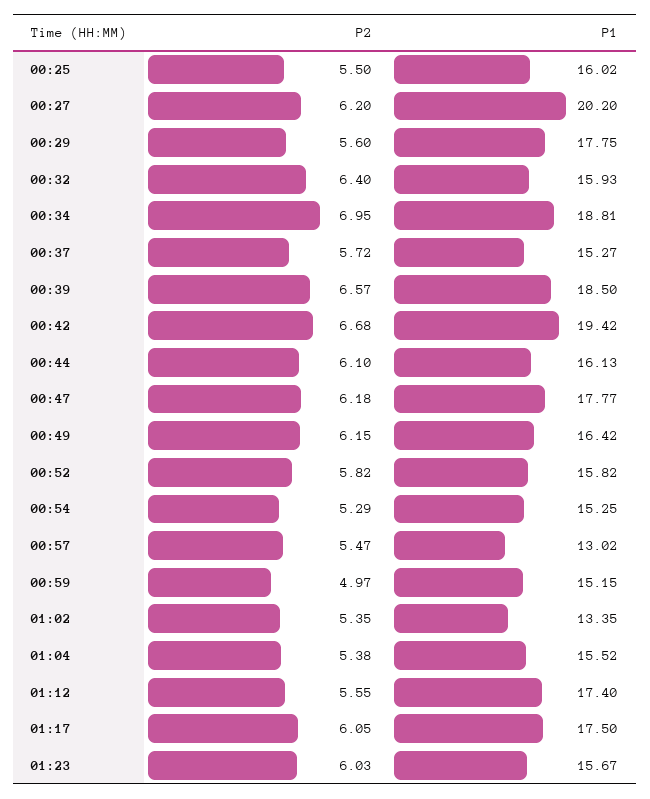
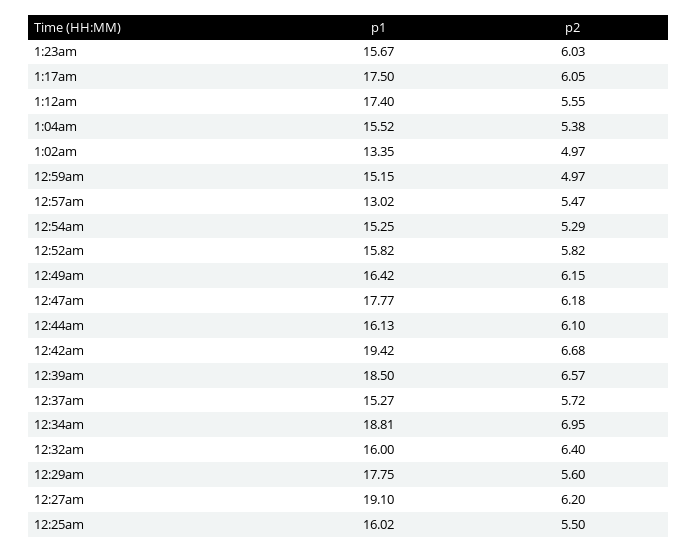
P1, 00:27: 20.2 -> 19.1
P1, 00:32: 15.93 -> 16
P2, 01:02: 5.35 -> 4.97

